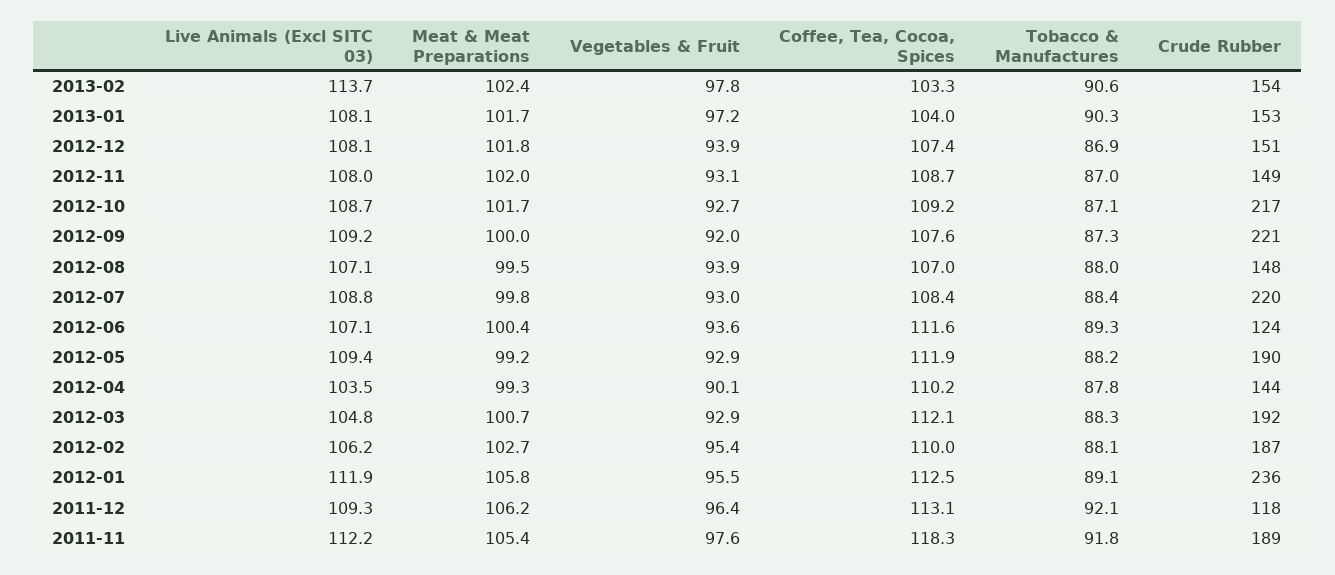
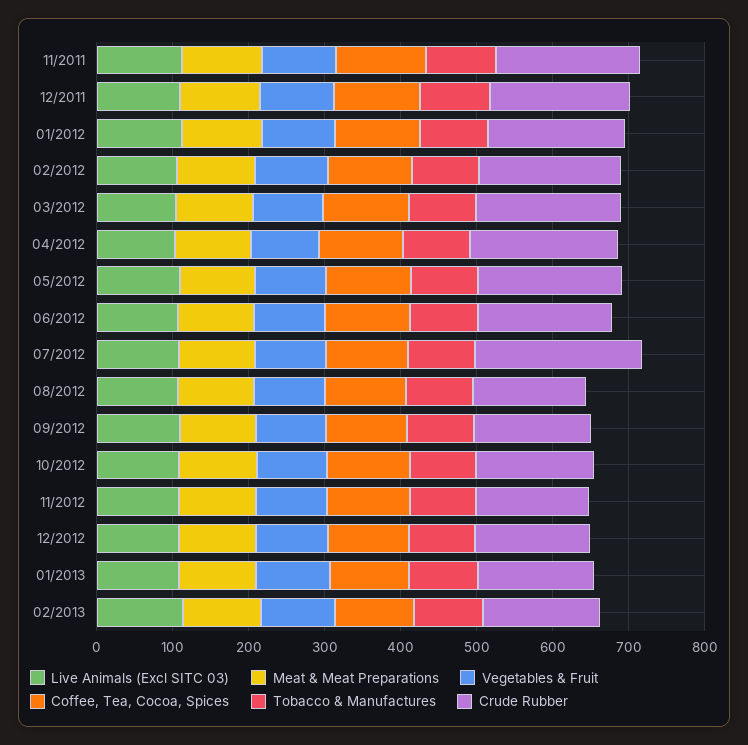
Crude Rubber, 2012-10: 217 -> 160
Crude Rubber, 2012-09: 221 -> 160
Crude Rubber, 2012-06: 124 -> 180
Crude Rubber, 2012-04: 144 -> 200
Crude Rubber, 2012-01: 236 -> 180
Crude Rubber, 2011-12: 118 -> 180

